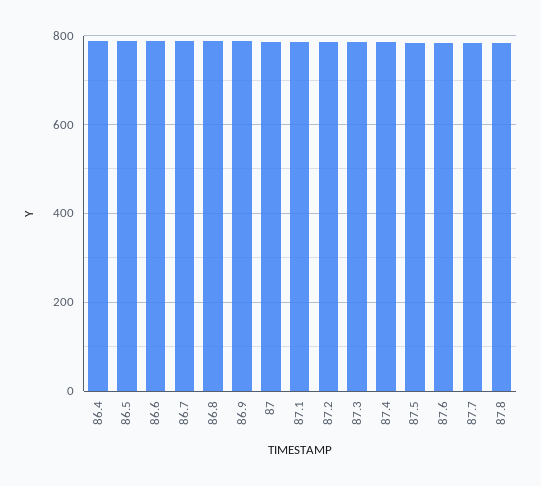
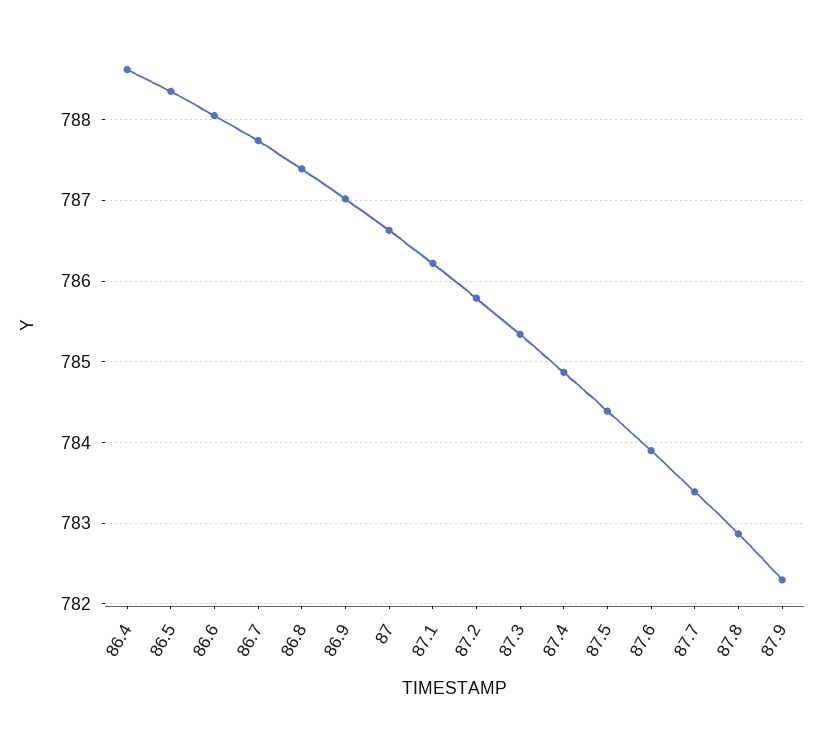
87.9: none -> 782.3

